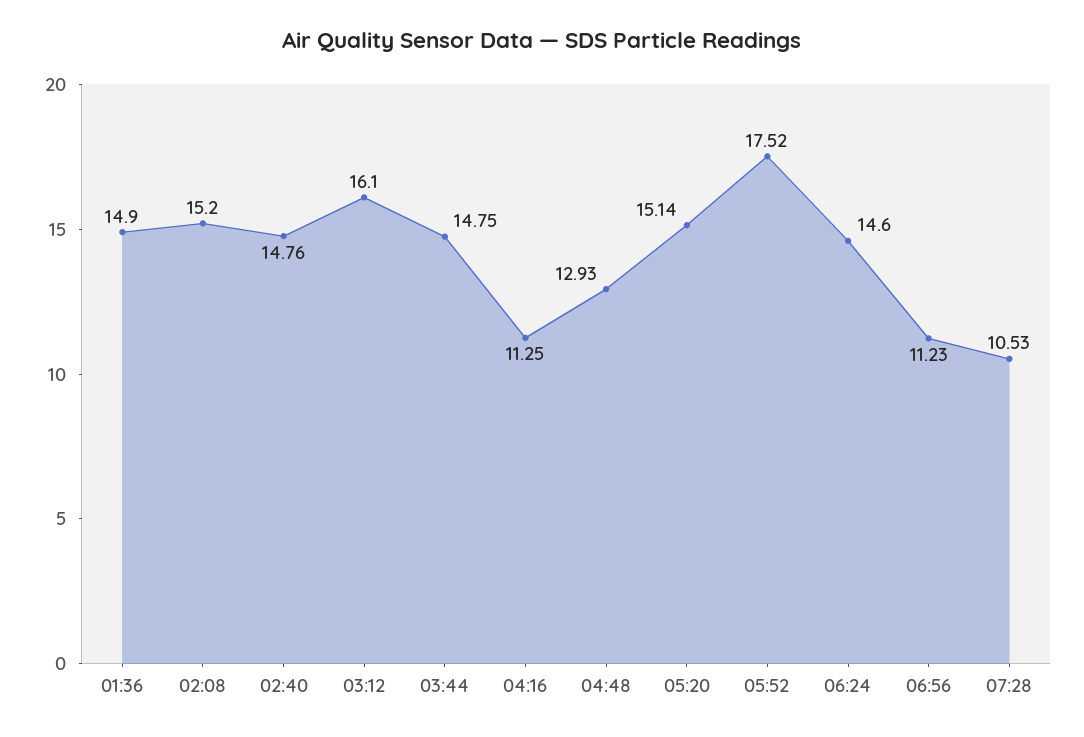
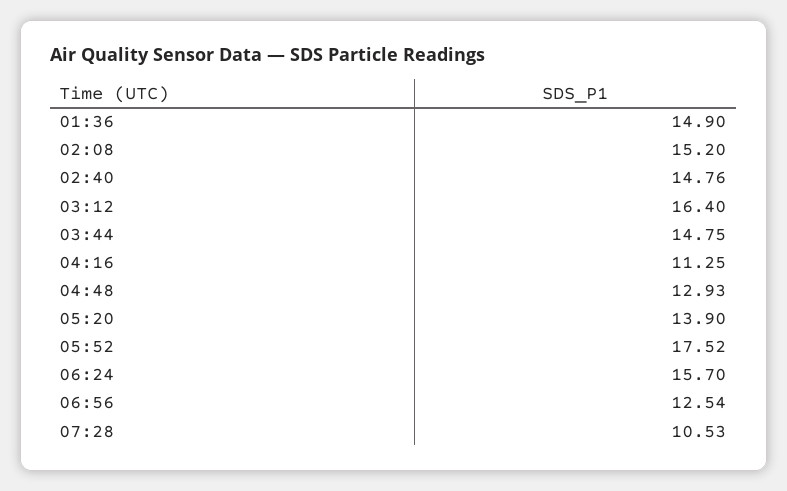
03:12: 16.1 -> 16.4
05:20: 15.14 -> 13.9
06:24: 14.6 -> 15.7
06:56: 11.23 -> 12.54

